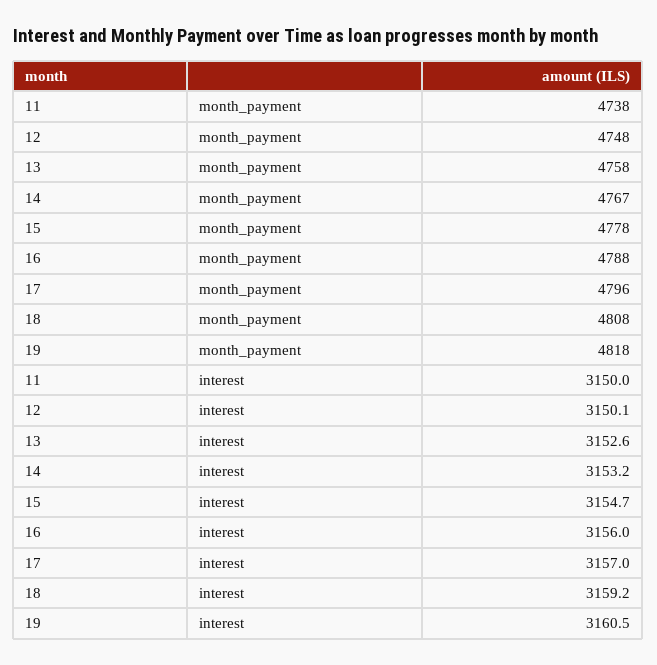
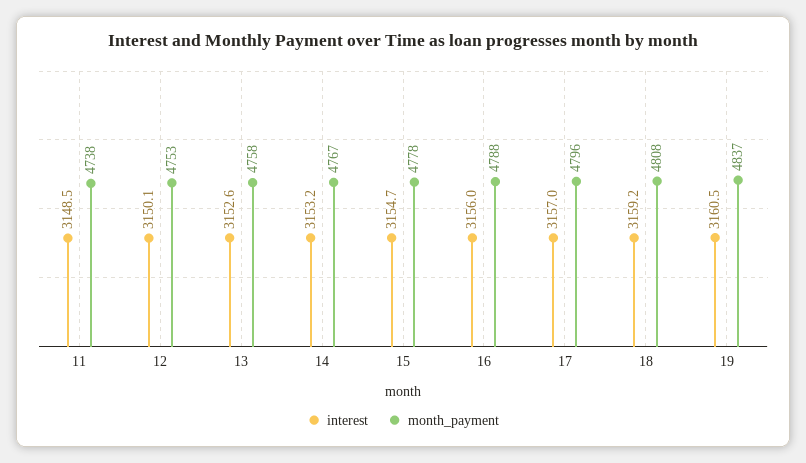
month_payment, 12: 4748 -> 4753
month_payment, 19: 4818 -> 4837
interest, 11: 3150 -> 3148.5

